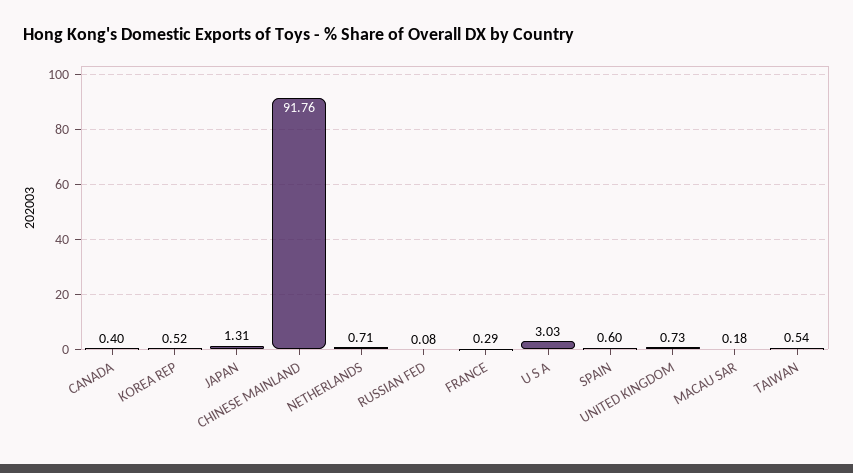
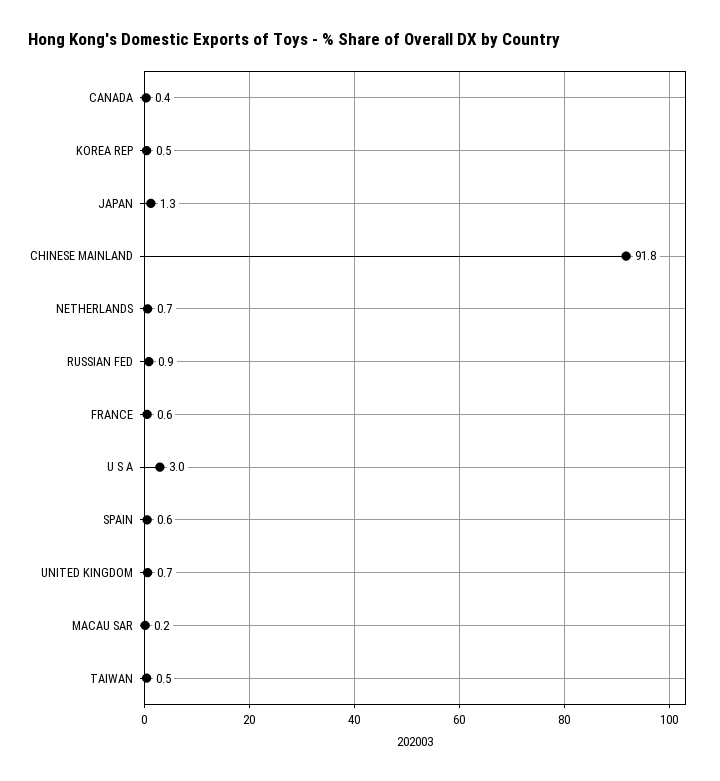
RUSSIAN FED: 0.08 -> 0.9
FRANCE: 0.29 -> 0.6

